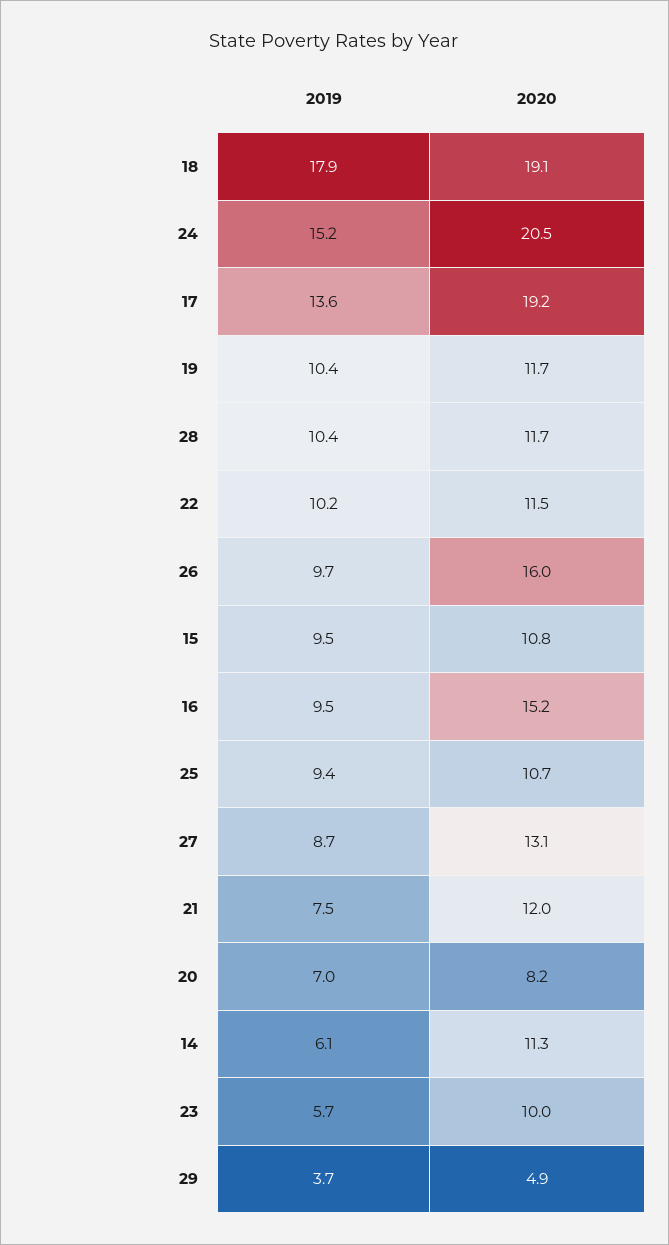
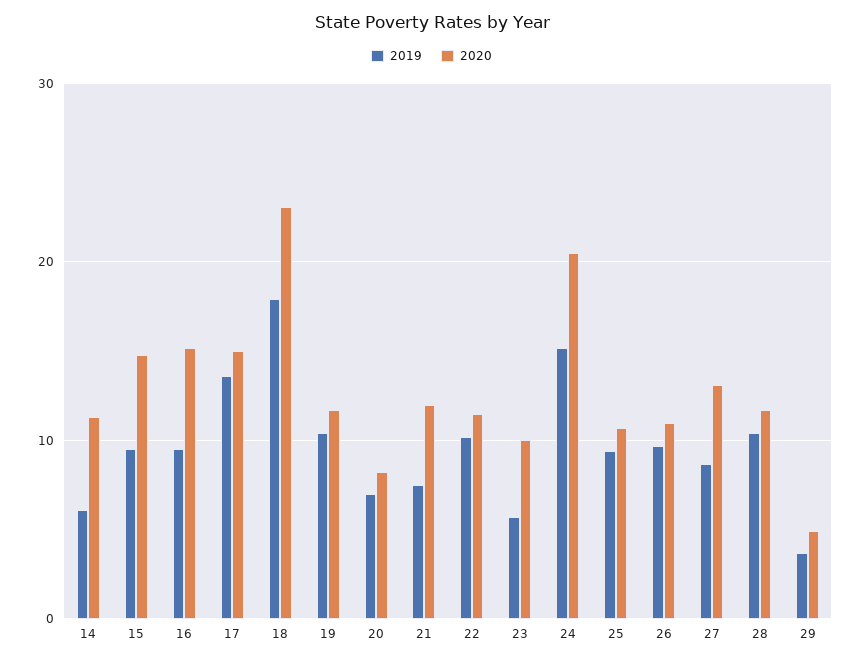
2020, 18: 19.1 -> 23
2020, 17: 19.2 -> 15
2020, 26: 16 -> 11
2020, 15: 10.8 -> 15

